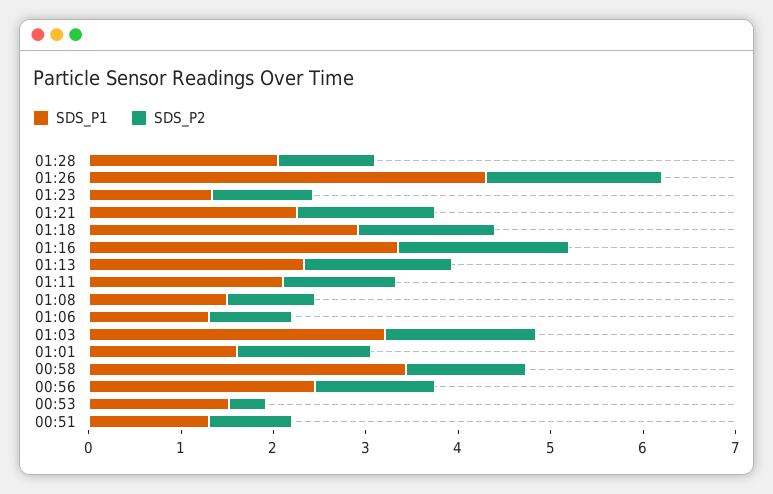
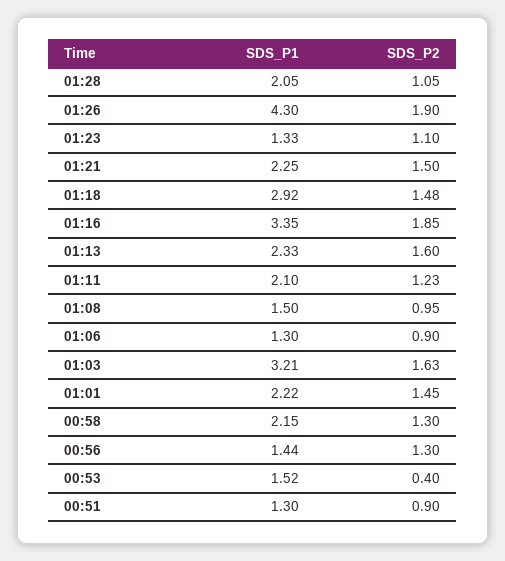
SDS_P1, 01:01: 1.6 -> 2.22
SDS_P1, 00:58: 3.4 -> 2.15
SDS_P1, 00:56: 2.4 -> 1.44

